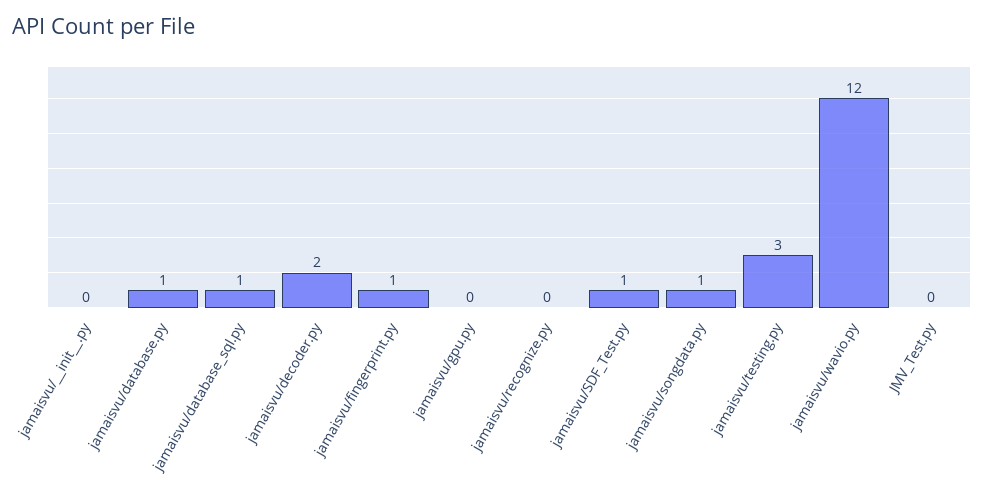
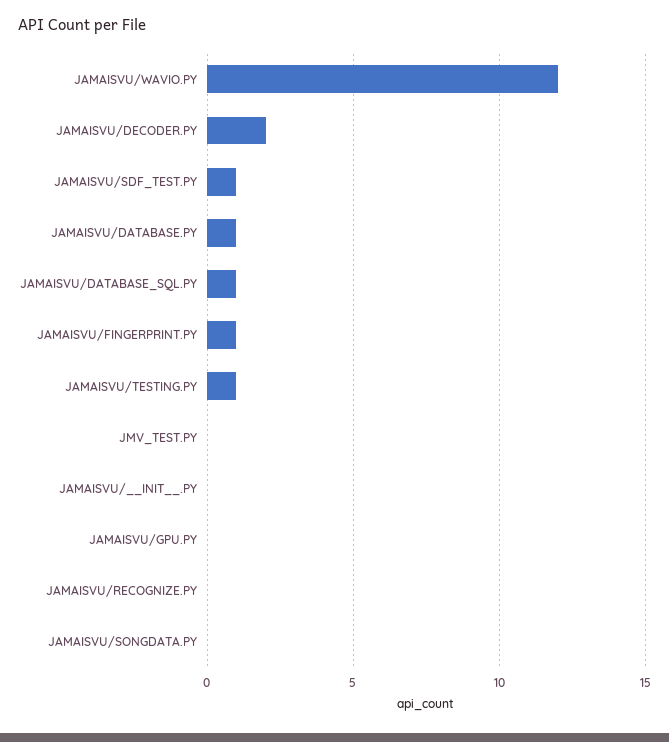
jamaisvu/songdata.py: 1 -> 0
jamaisvu/testing.py: 3 -> 1

